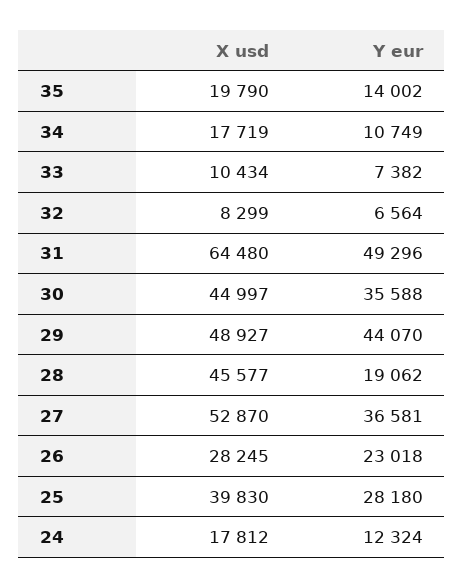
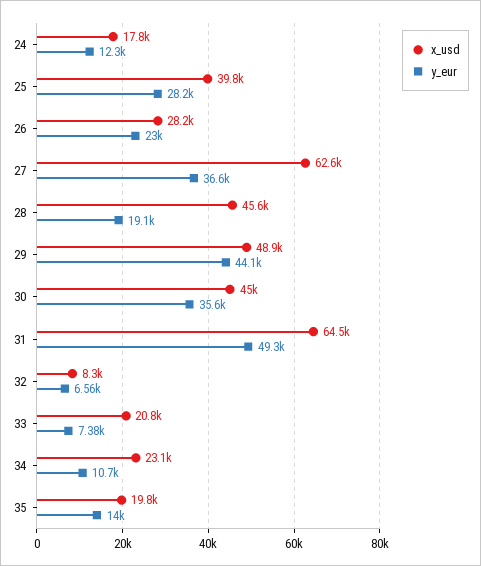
X usd, 34: 17719 -> 23100
X usd, 33: 10434 -> 20800
X usd, 27: 52870 -> 62600

